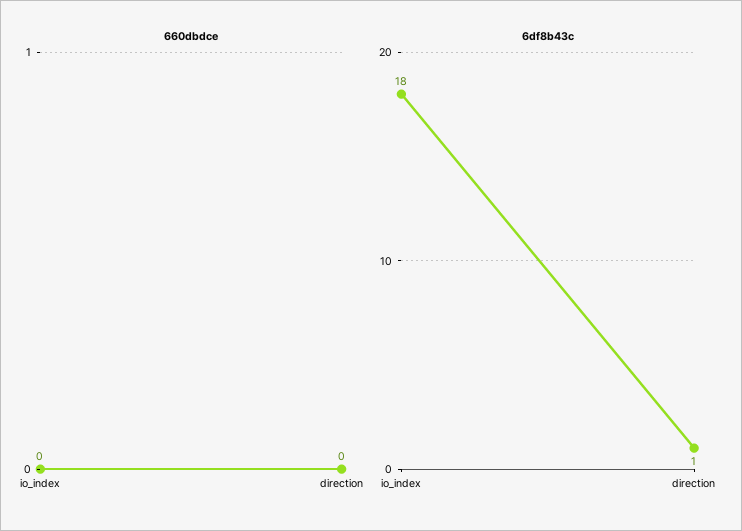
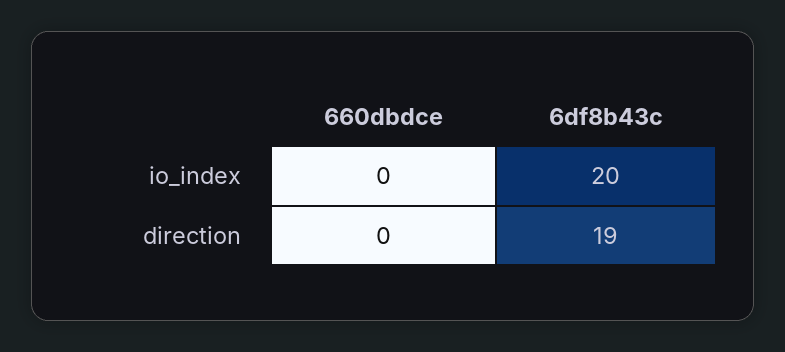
6df8b43c, io_index: 18 -> 20
6df8b43c, direction: 1 -> 19

